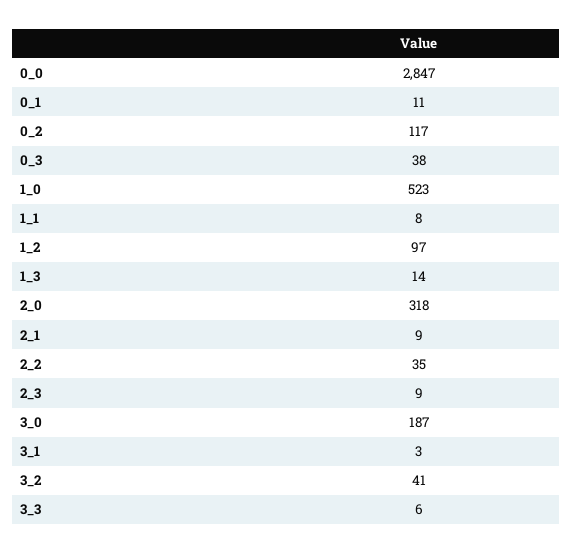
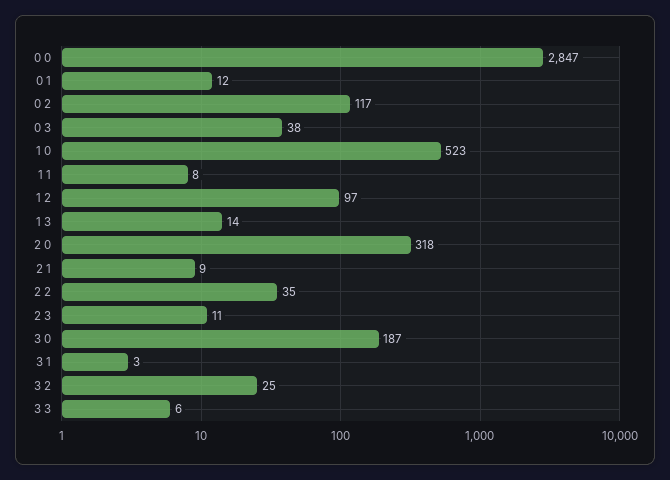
0_1: 11 -> 12
2_3: 9 -> 11
3_2: 41 -> 25

